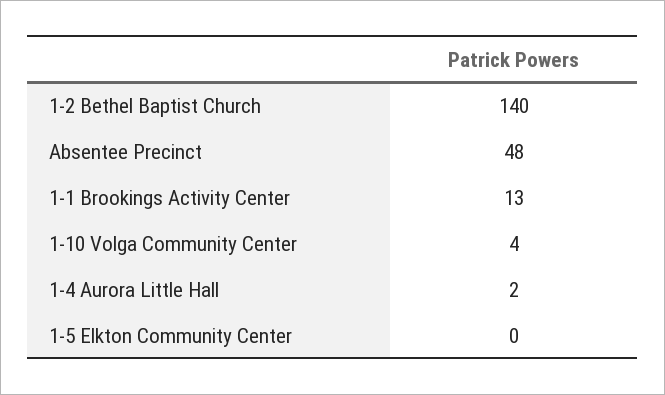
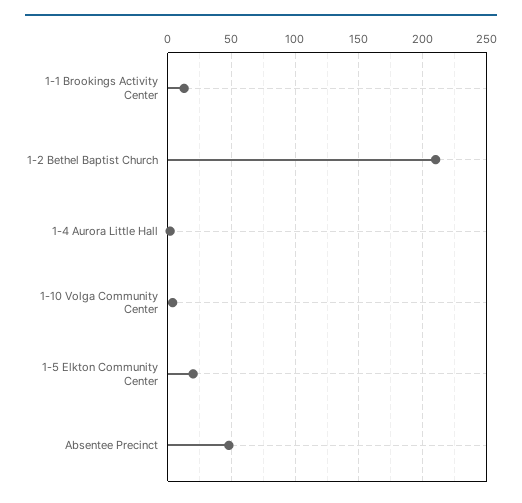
1-2 Bethel Baptist Church: 140 -> 210
1-5 Elkton Community Center: 0 -> 20

